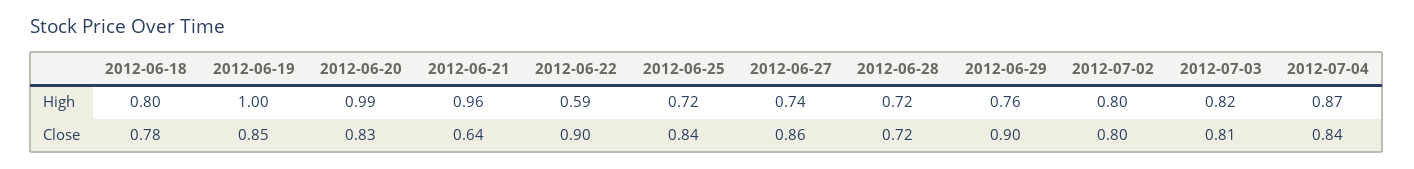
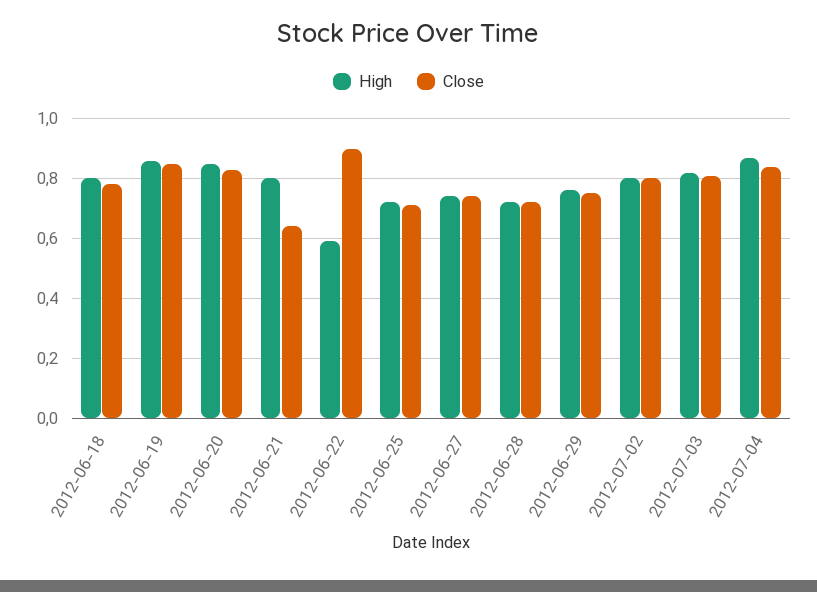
High, 2012-06-19: 1 -> 0.85
High, 2012-06-20: 0.99 -> 0.85
High, 2012-06-21: 0.96 -> 0.8
Close, 2012-06-25: 0.84 -> 0.7
Close, 2012-06-27: 0.86 -> 0.75
Close, 2012-06-29: 0.9 -> 0.75

